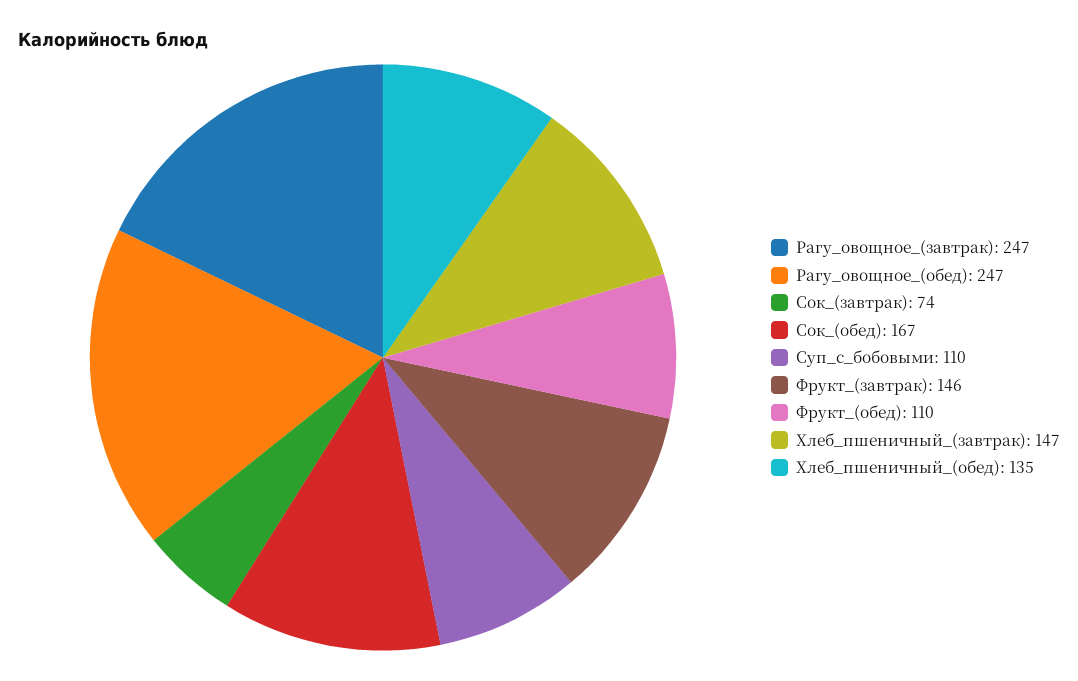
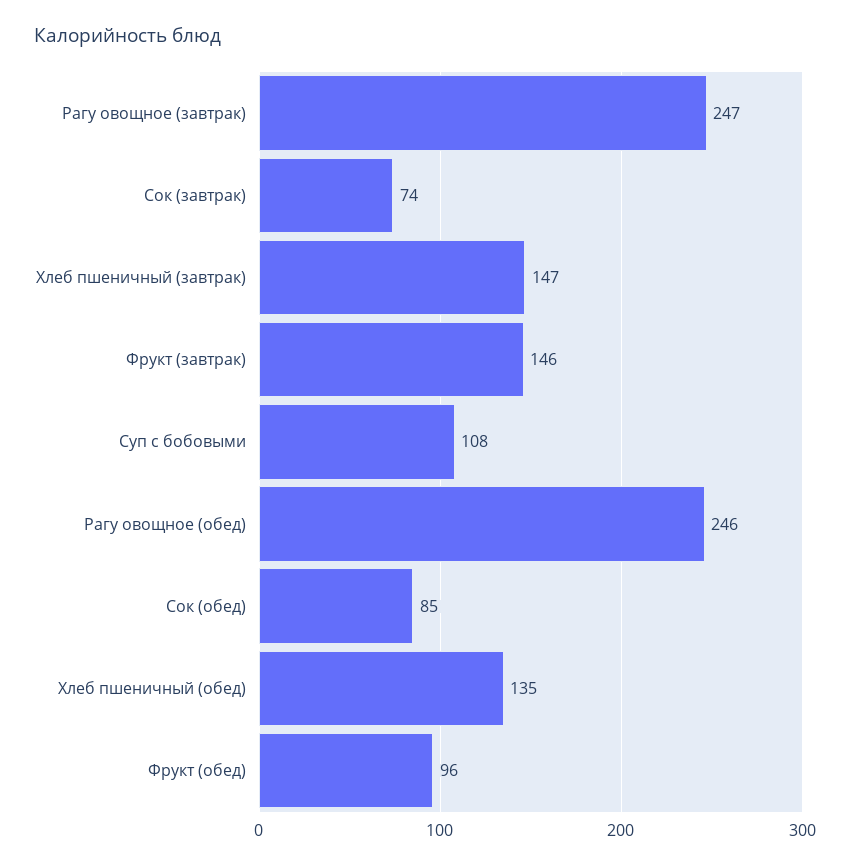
Рагу_овощное_(обед): 247 -> 246
Сок_(обед): 167 -> 85
Суп_с_бобовыми: 110 -> 108
Фрукт_(обед): 110 -> 96

